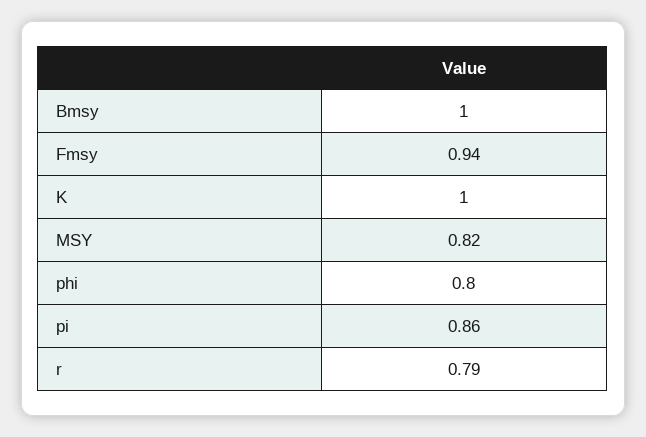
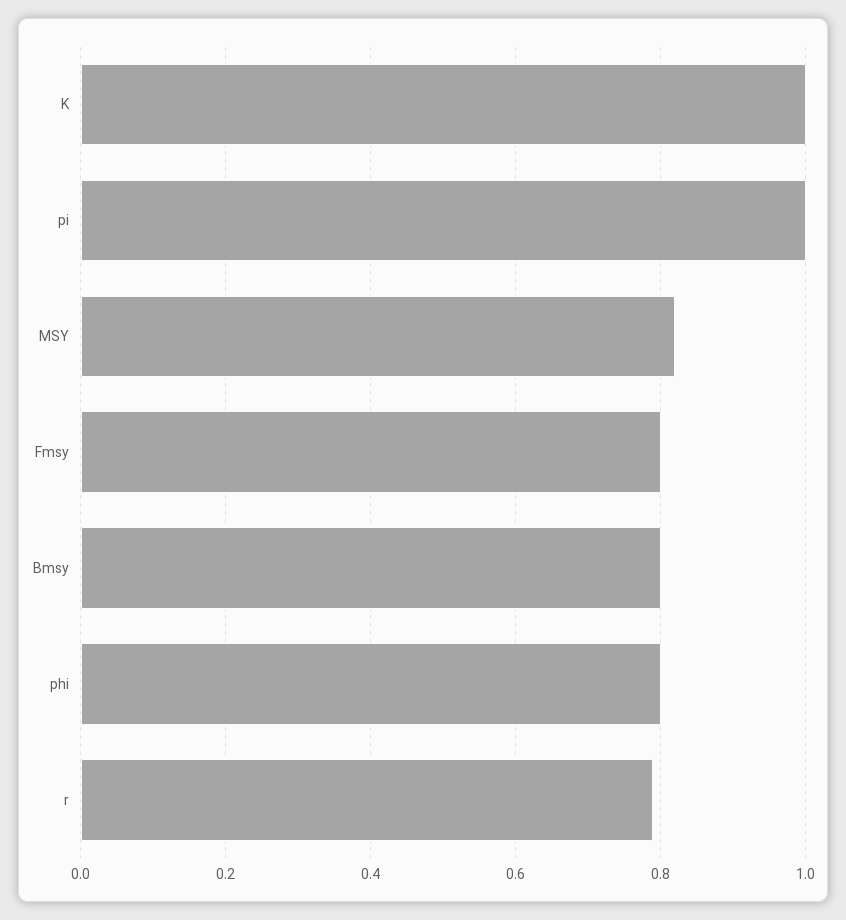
Bmsy: 1 -> 0.8
Fmsy: 0.94 -> 0.8
pi: 0.86 -> 1

